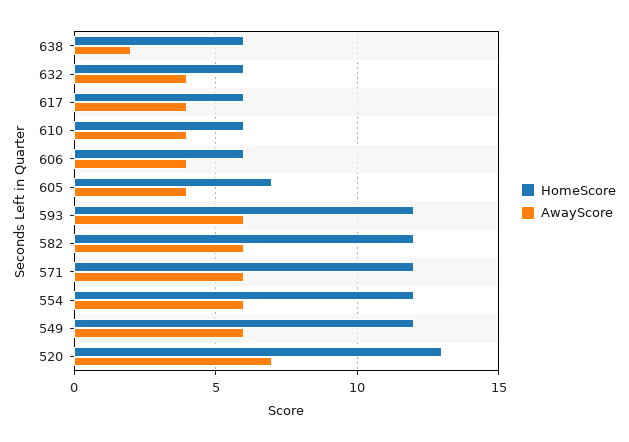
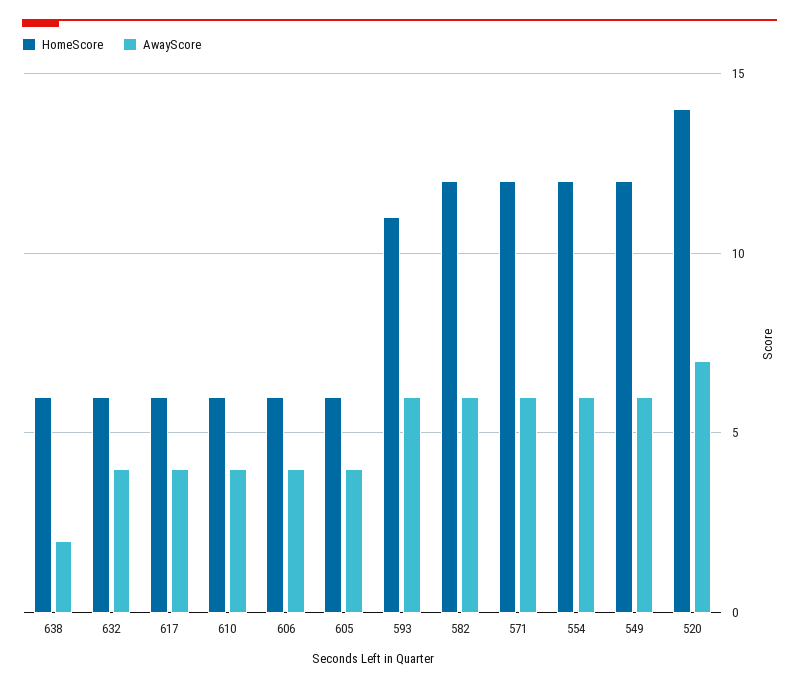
HomeScore, 605: 7 -> 6
HomeScore, 593: 12 -> 11
HomeScore, 520: 13 -> 14

